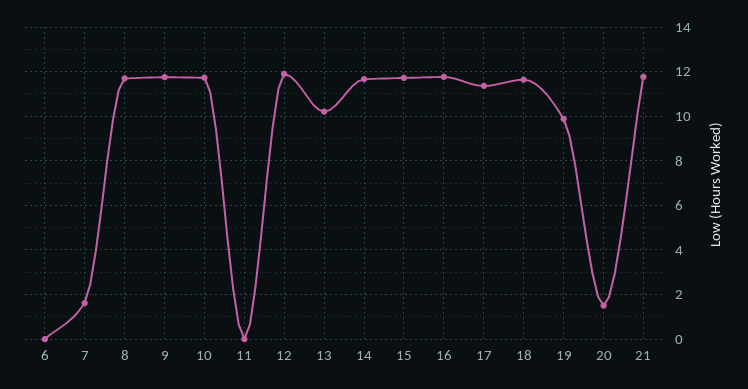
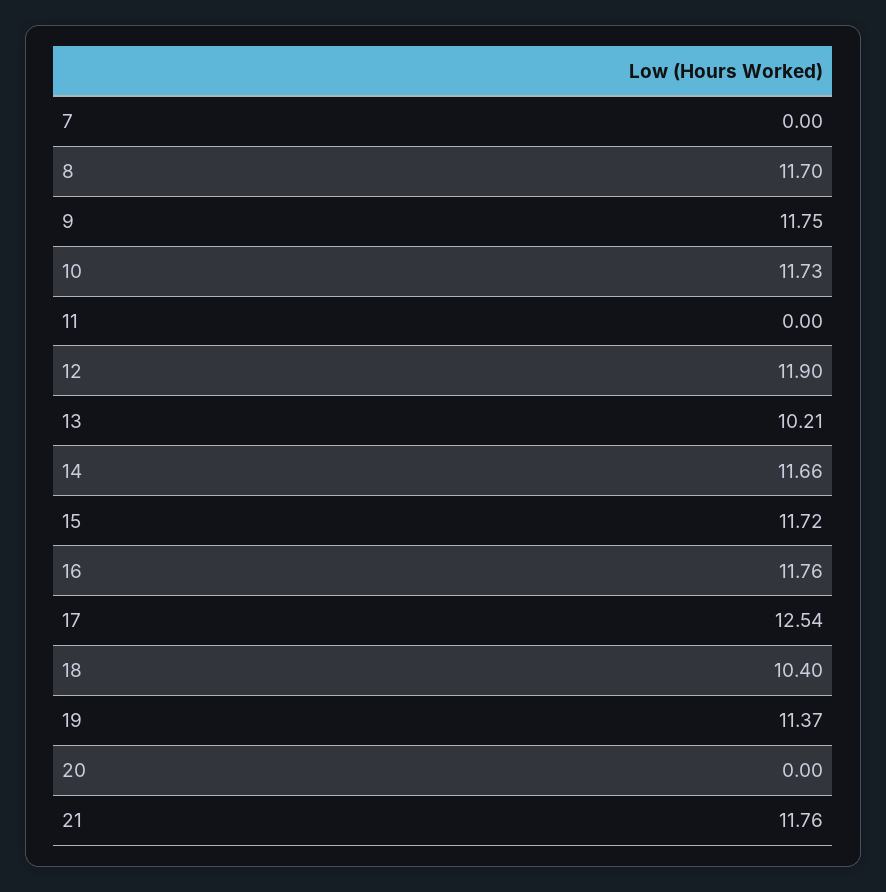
6: 0 -> none
7: 1.5 -> 0
17: 11.5 -> 12.54
18: 11.5 -> 10.4
19: 10 -> 11.37
20: 1.5 -> 0

